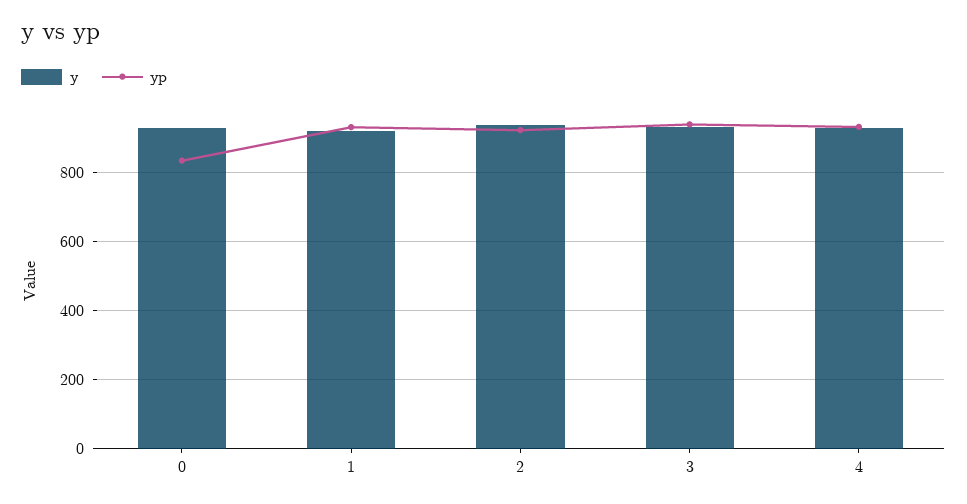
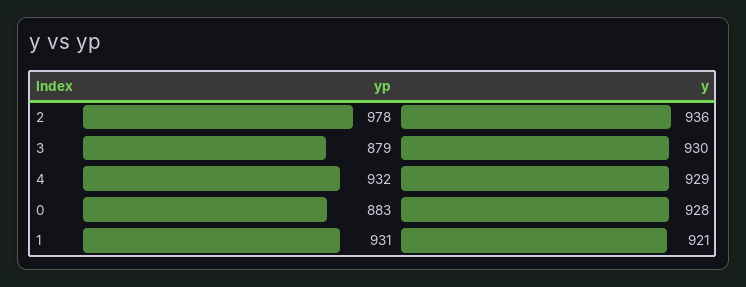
yp, 0: 840 -> 883
yp, 2: 920 -> 978
yp, 3: 940 -> 879

